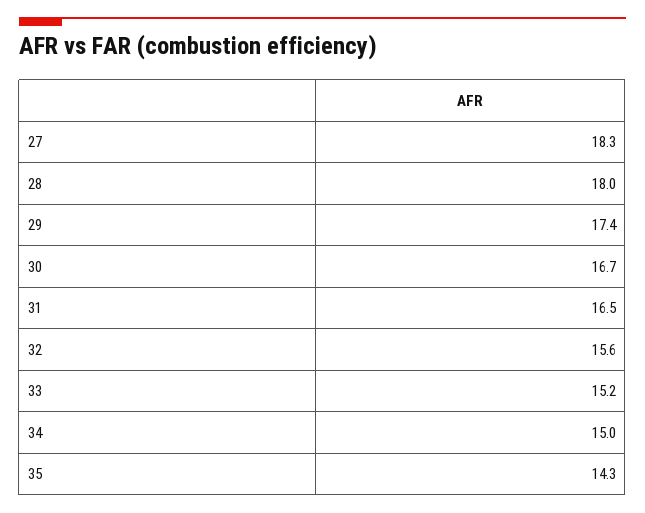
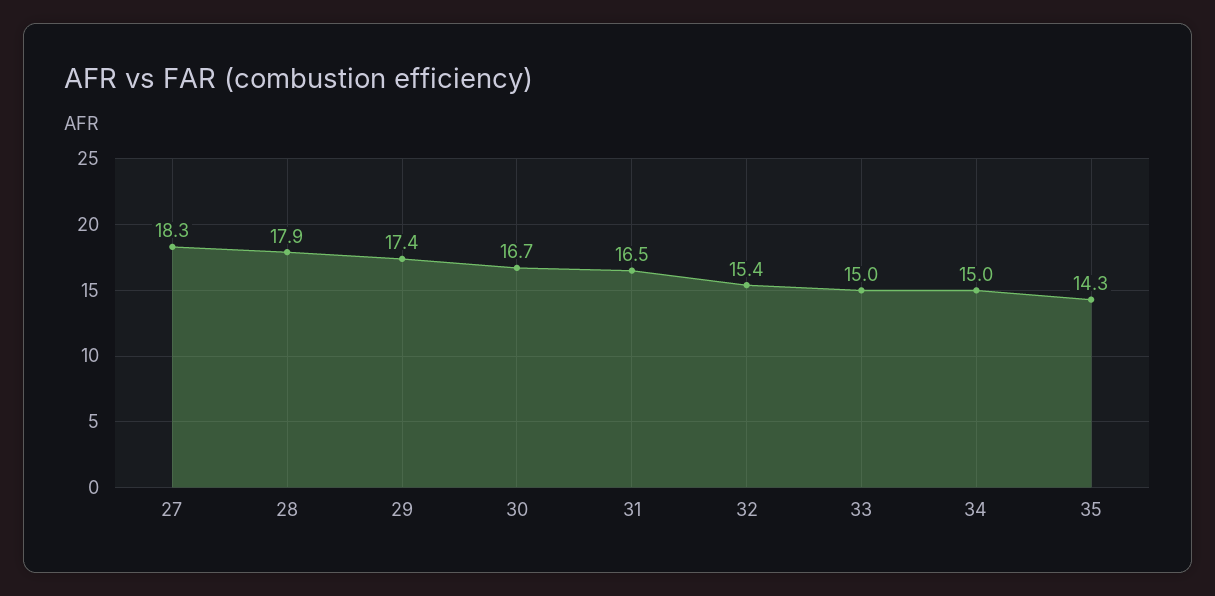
28: 18 -> 17.9
32: 15.6 -> 15.4
33: 15.2 -> 15

